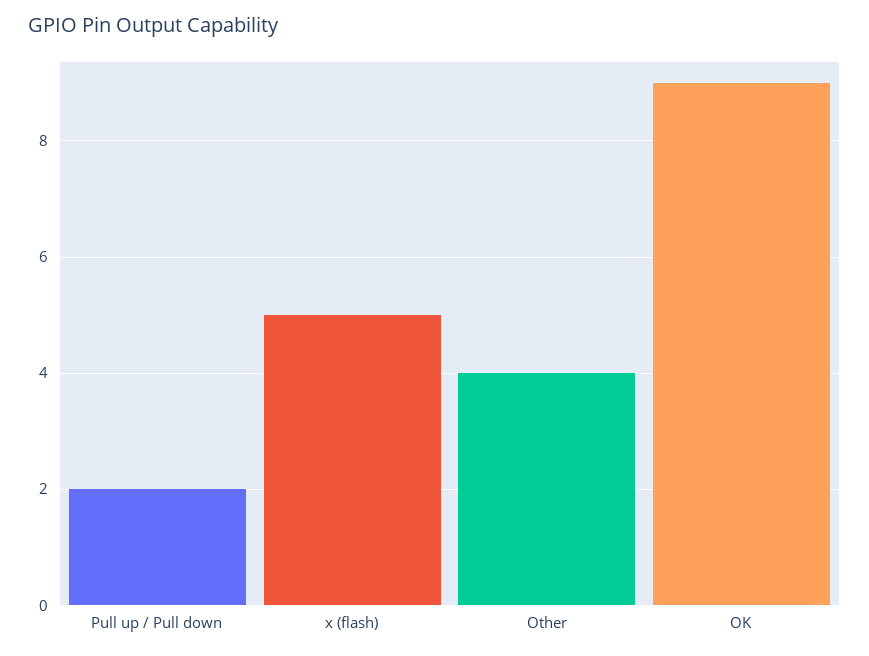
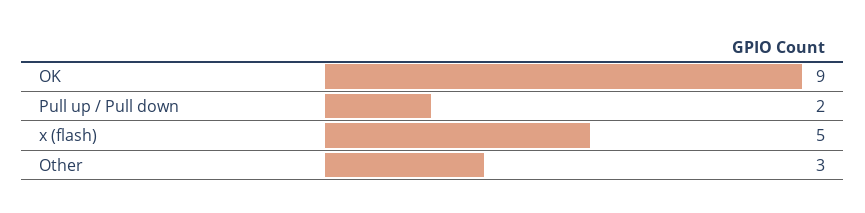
Other: 4 -> 3

